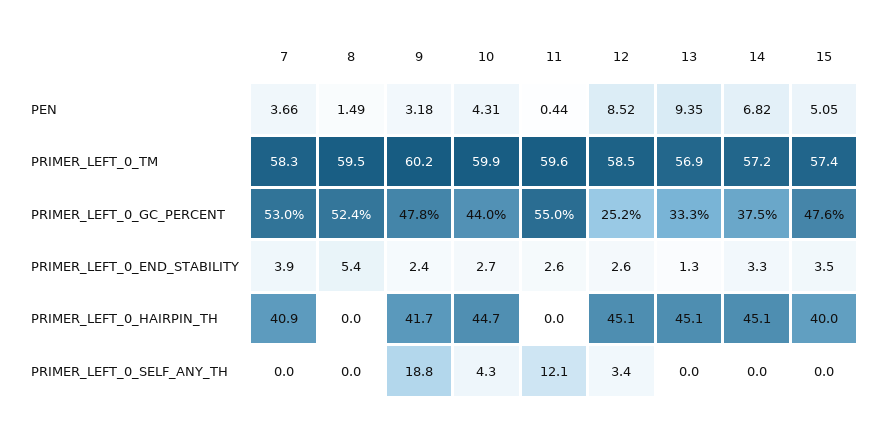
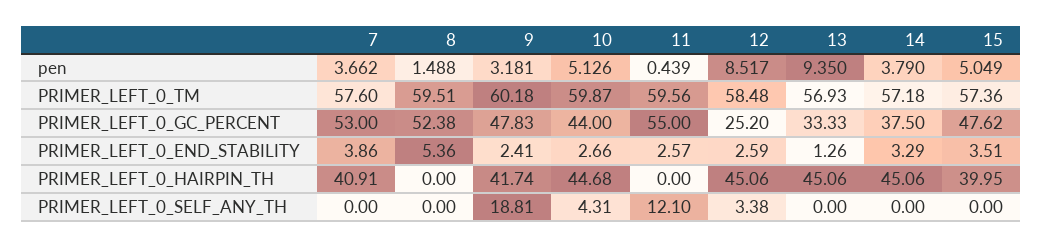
10, PEN: 4.31 -> 5.126
14, PEN: 6.82 -> 3.79
7, PRIMER_LEFT_0_TM: 58.3 -> 57.6

